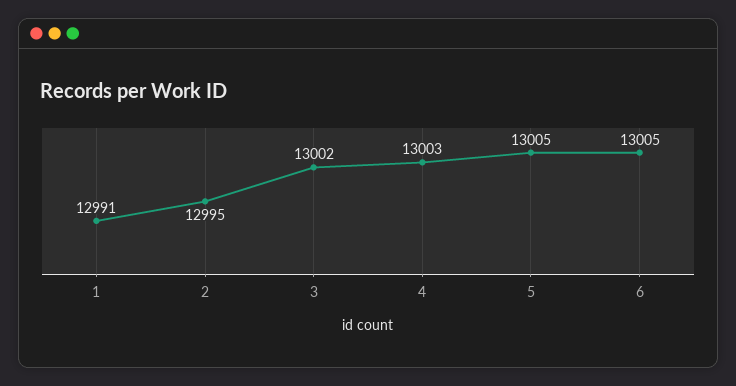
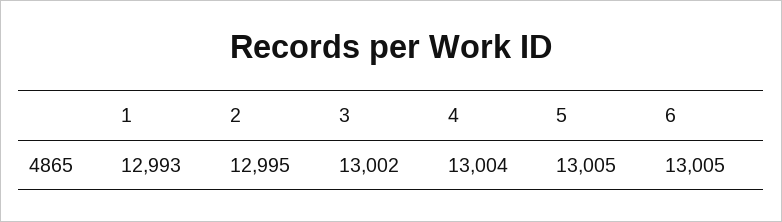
1: 12991 -> 12993
4: 13003 -> 13004

